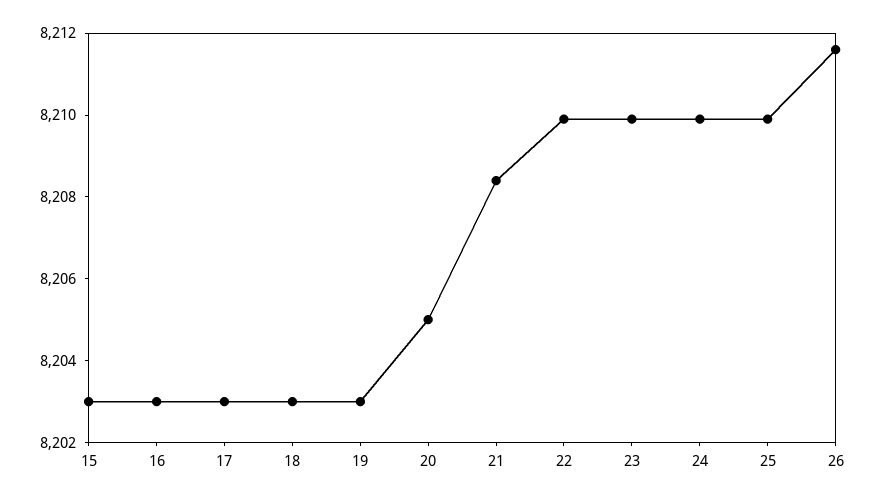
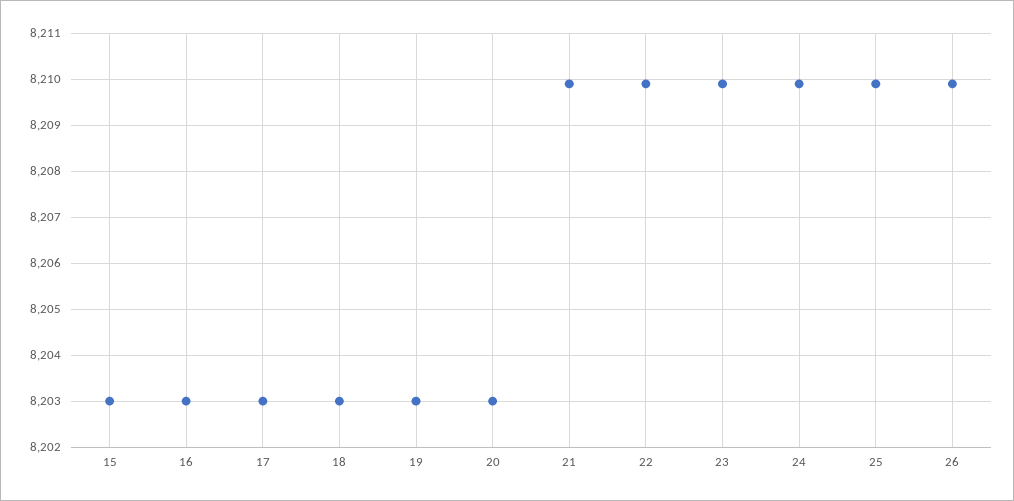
20: 8205 -> 8203
21: 8208.5 -> 8210
26: 8211.5 -> 8210

